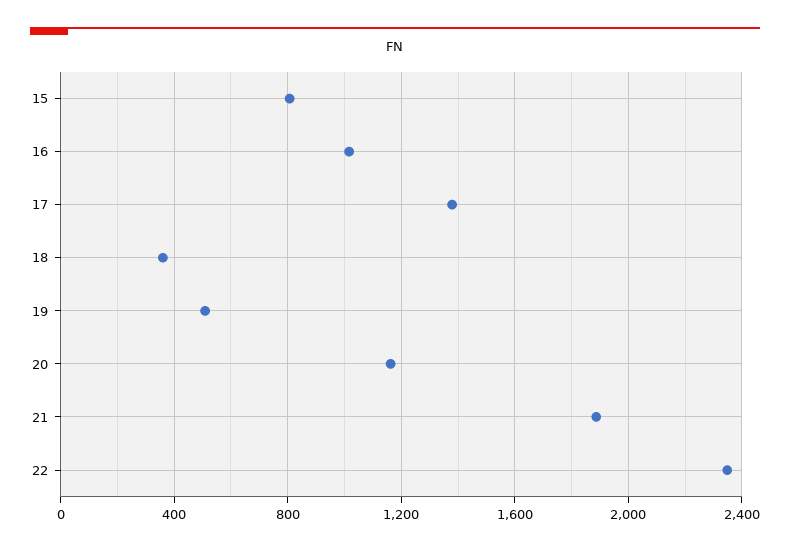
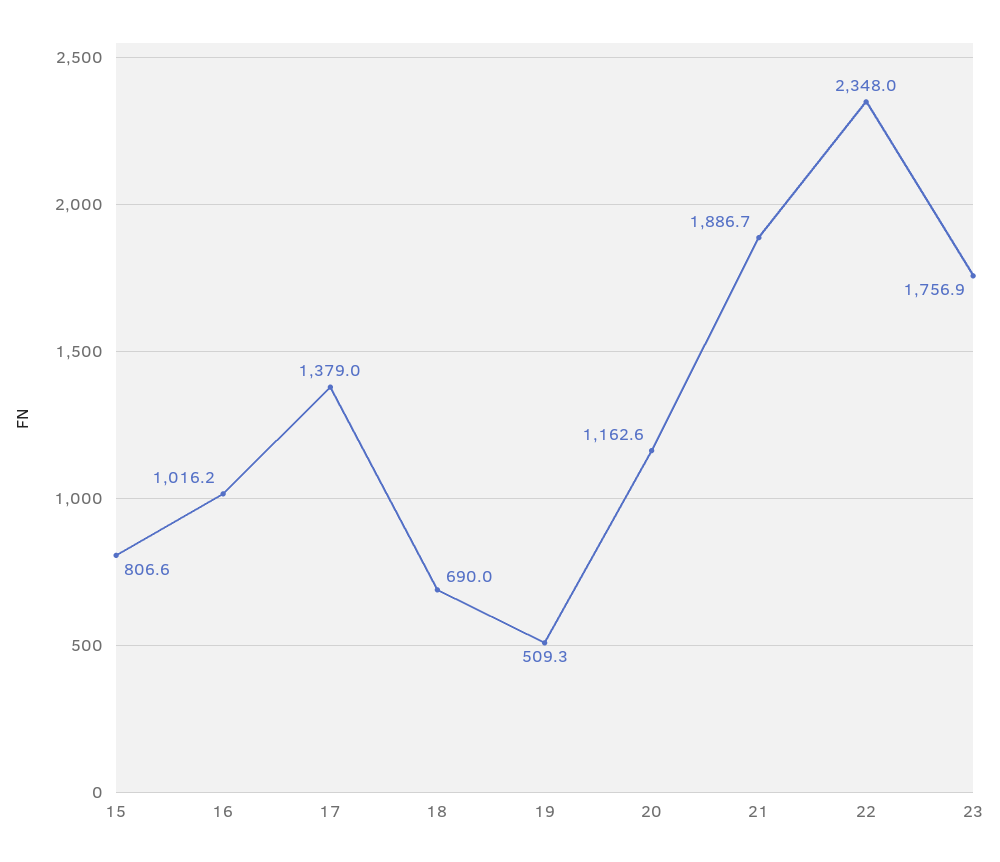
18: 350 -> 690
23: none -> 1756.9

